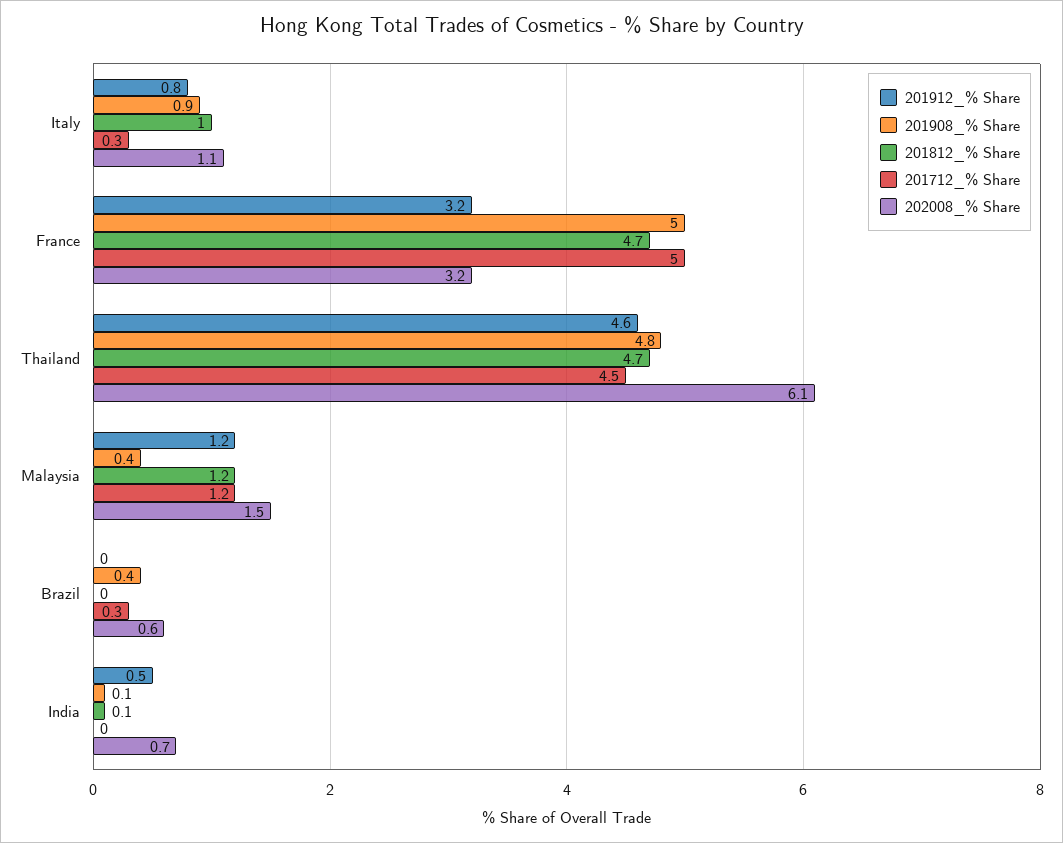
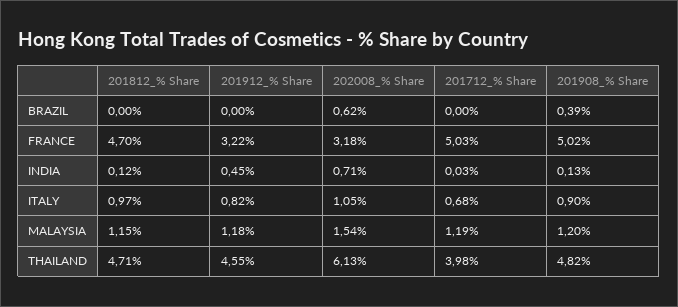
201712_% Share, Italy: 0.3 -> 0.68
201712_% Share, Thailand: 4.5 -> 3.98
201908_% Share, Malaysia: 0.4 -> 1.2
201712_% Share, Brazil: 0.3 -> 0

